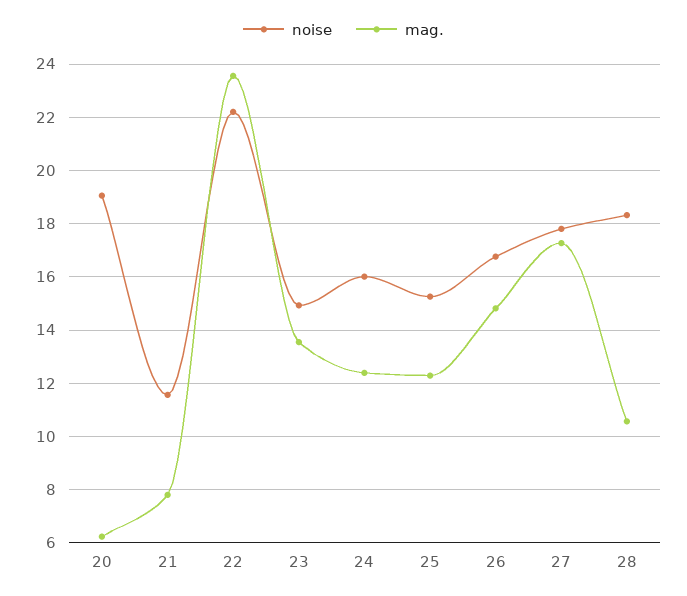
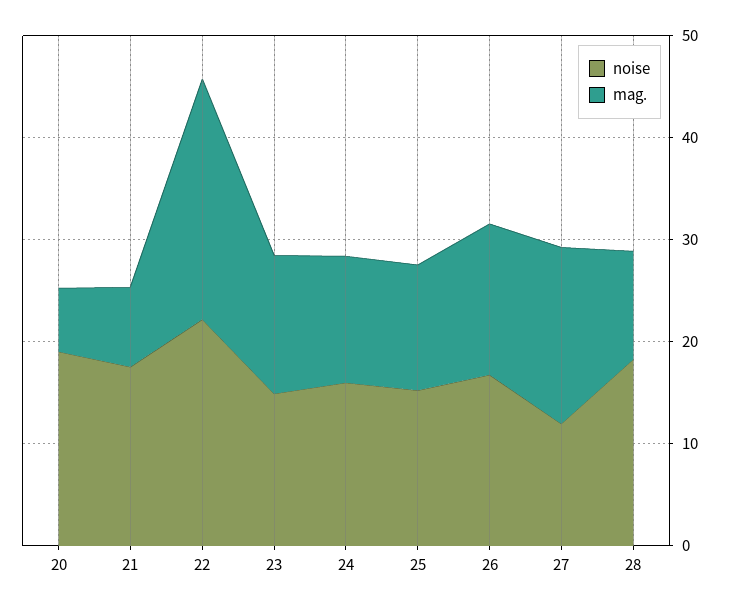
noise, 21: 11.5 -> 18
noise, 27: 17.75 -> 12

